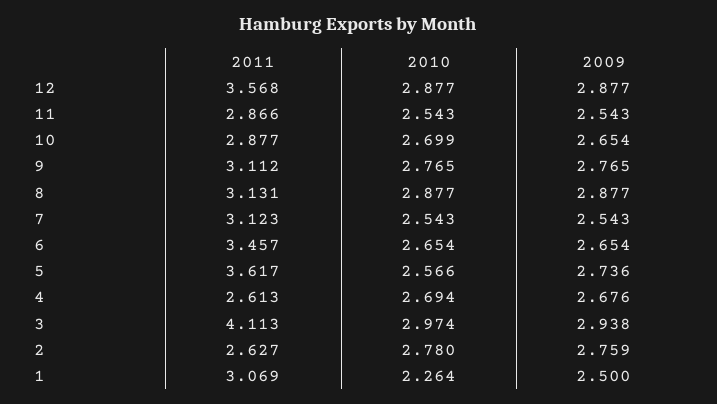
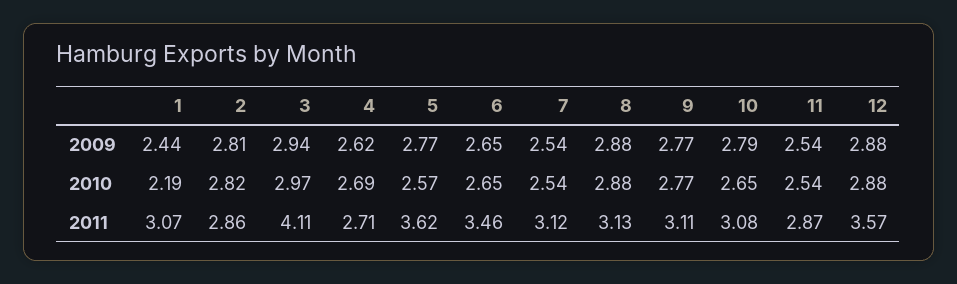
2011, 10: 2.877 -> 3.08
2010, 10: 2.699 -> 2.65
2009, 10: 2.654 -> 2.79
2009, 5: 2.736 -> 2.77
2011, 4: 2.613 -> 2.71
2009, 4: 2.676 -> 2.62
2011, 2: 2.627 -> 2.86
2010, 2: 2.78 -> 2.82
2009, 2: 2.759 -> 2.81
2010, 1: 2.264 -> 2.19
2009, 1: 2.5 -> 2.44

